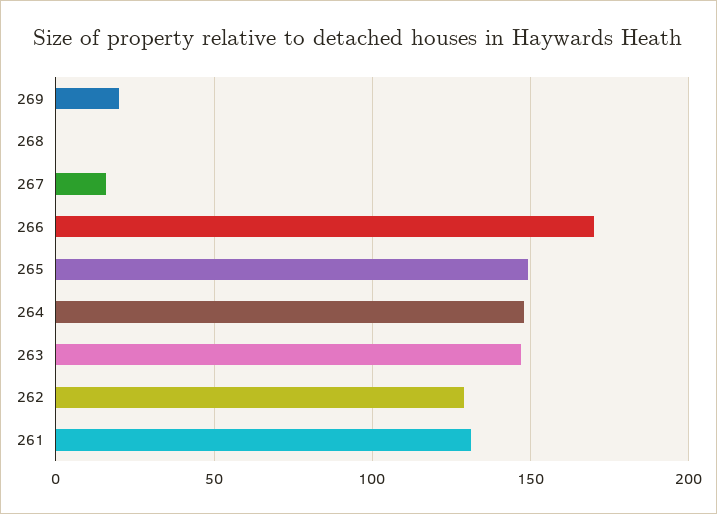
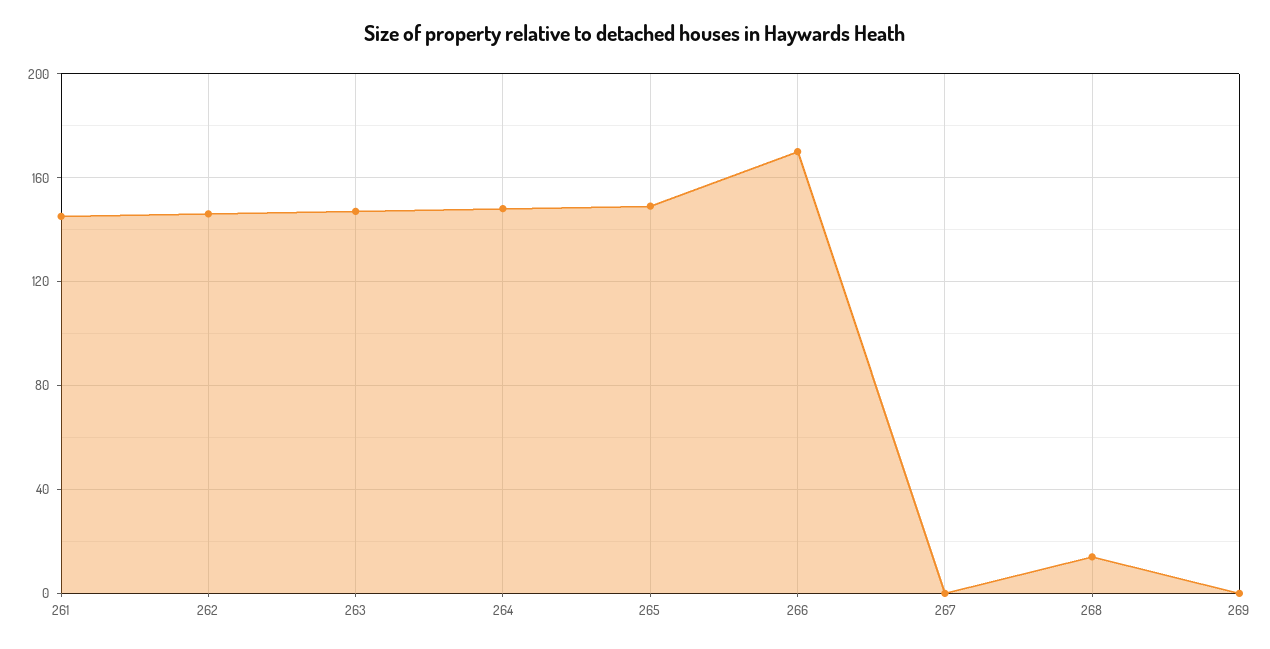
269: 20 -> 0
268: 0 -> 15
267: 15 -> 0
262: 130 -> 145
261: 130 -> 145

